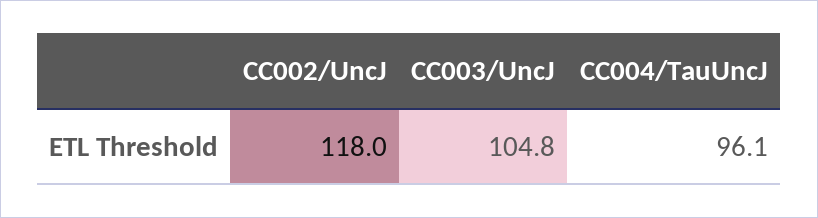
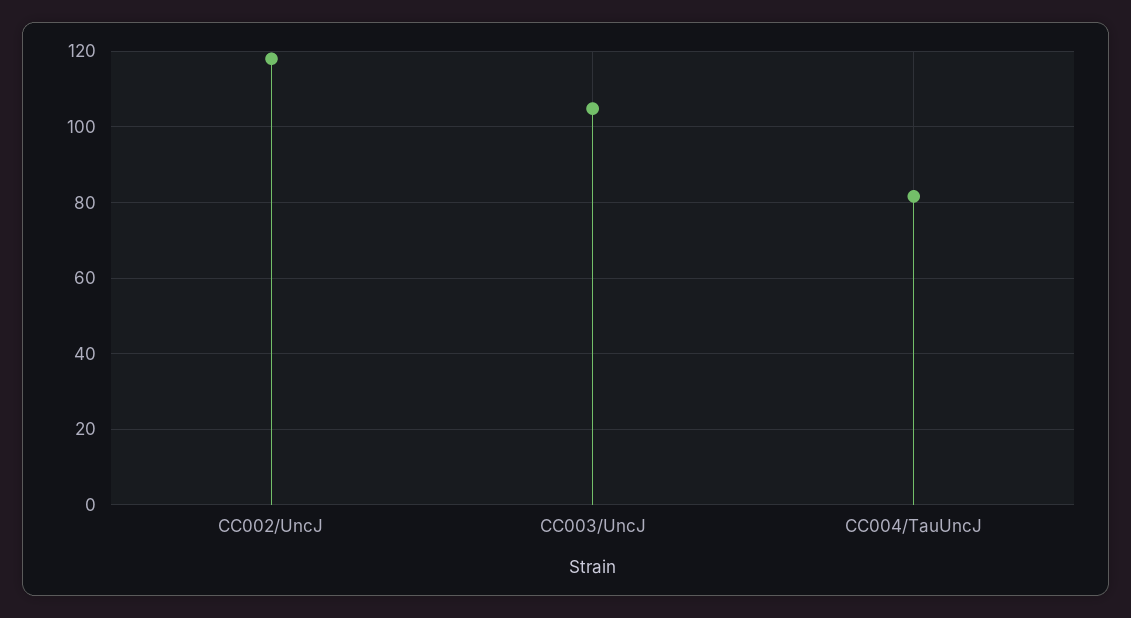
CC004/TauUncJ: 96.1 -> 82

